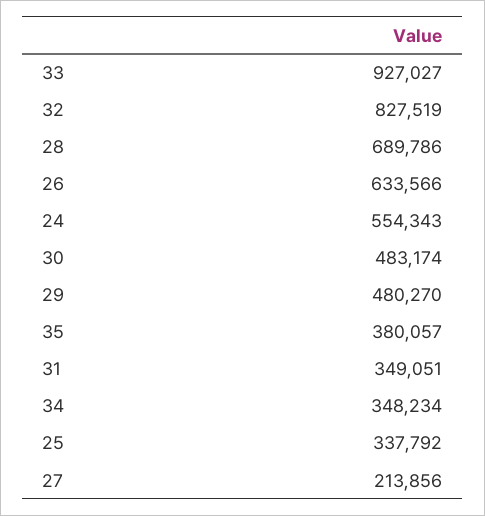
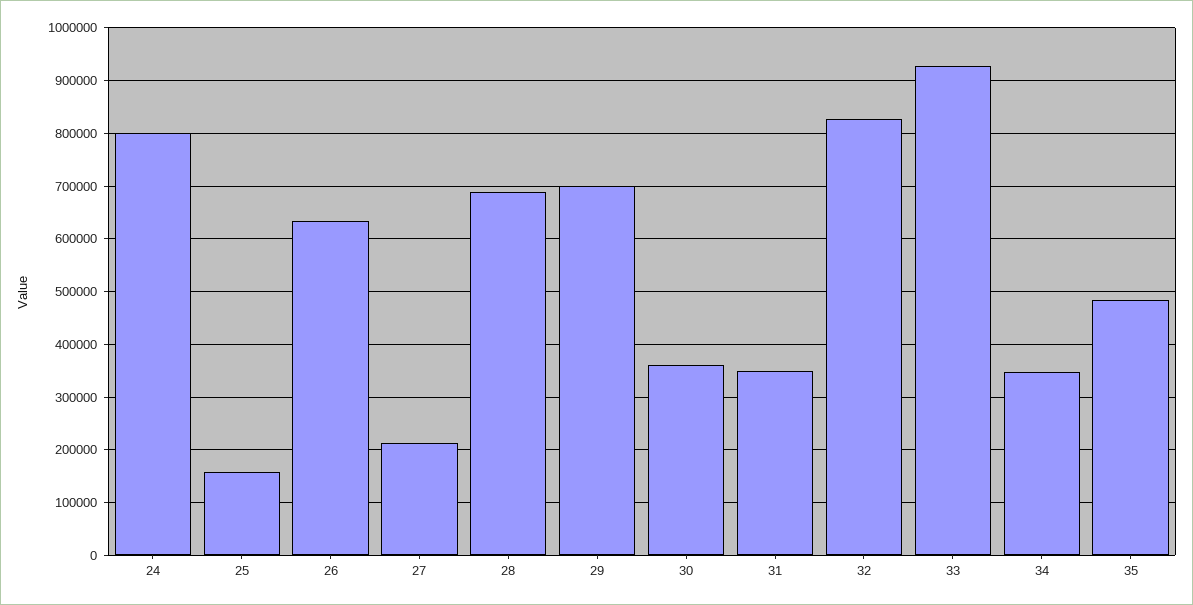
24: 554343 -> 800000
30: 483174 -> 360000
29: 480270 -> 700000
35: 380057 -> 480000
25: 337792 -> 160000

